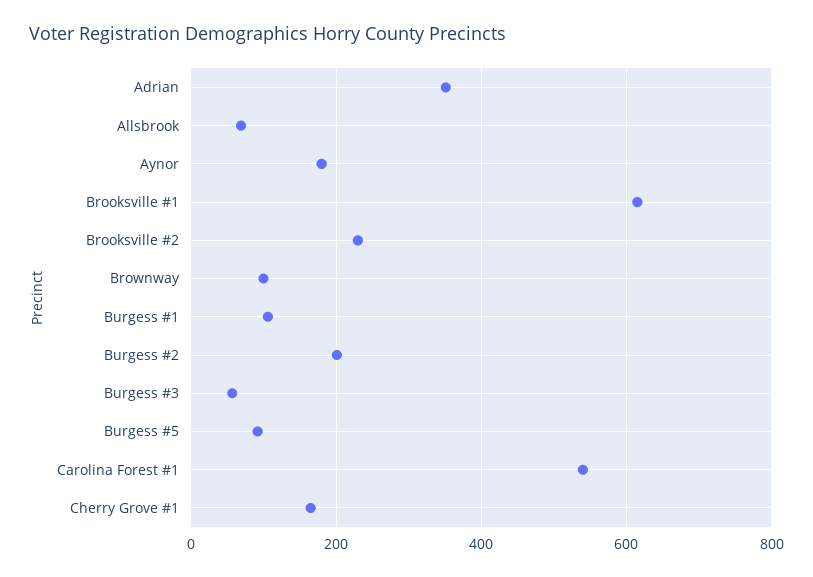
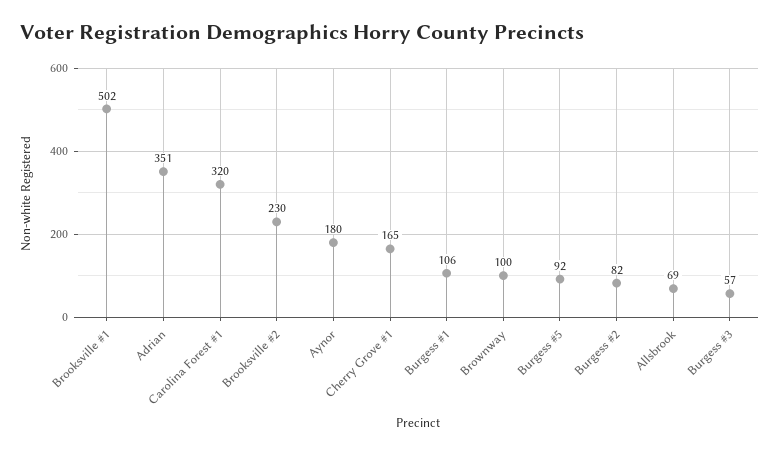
Brooksville #1: 620 -> 502
Burgess #2: 200 -> 82
Carolina Forest #1: 540 -> 320

